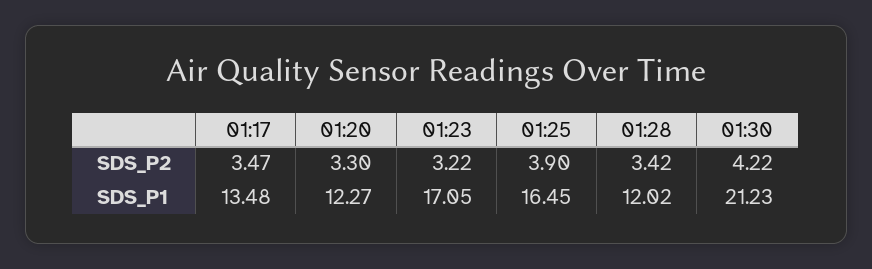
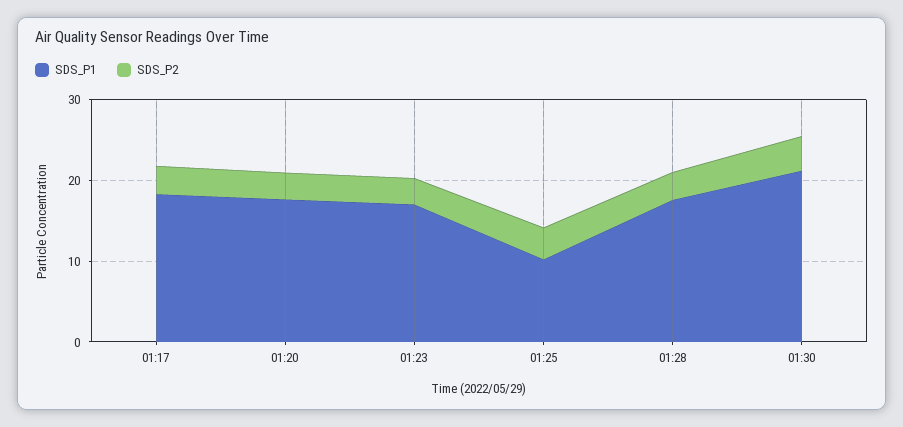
SDS_P1, 01:17: 13.48 -> 18
SDS_P1, 01:20: 12.27 -> 18
SDS_P1, 01:25: 16.45 -> 10
SDS_P1, 01:28: 12.02 -> 18

